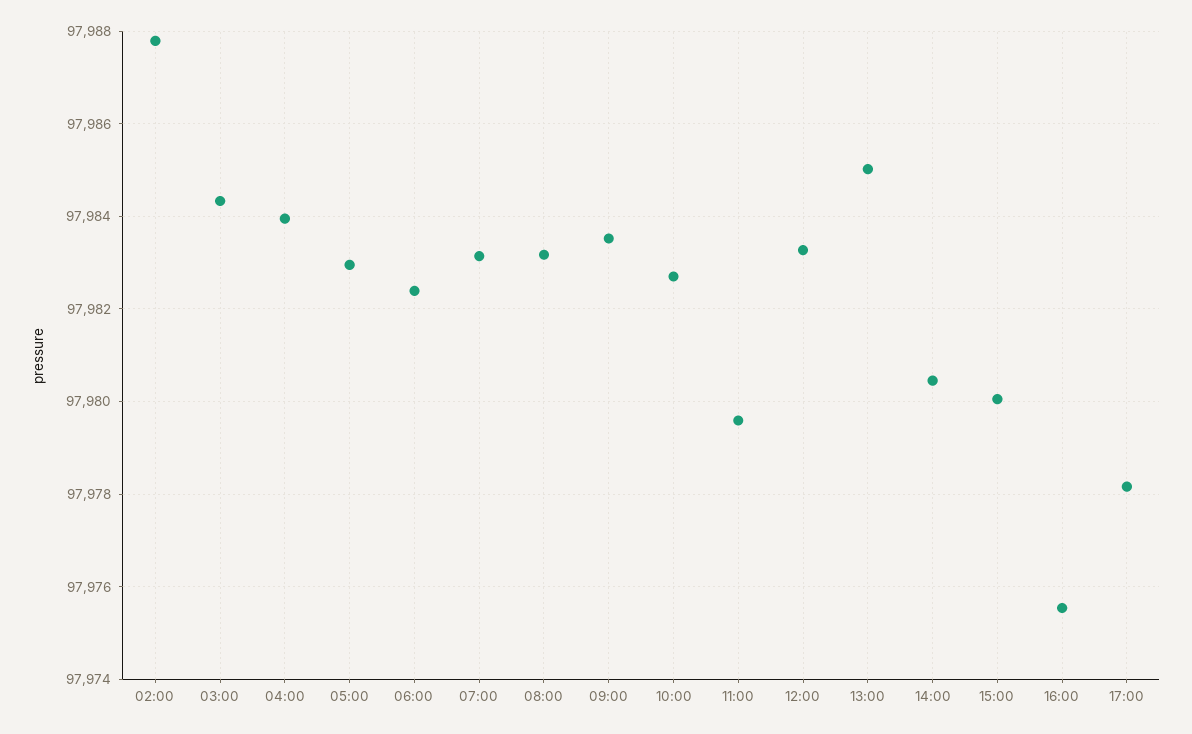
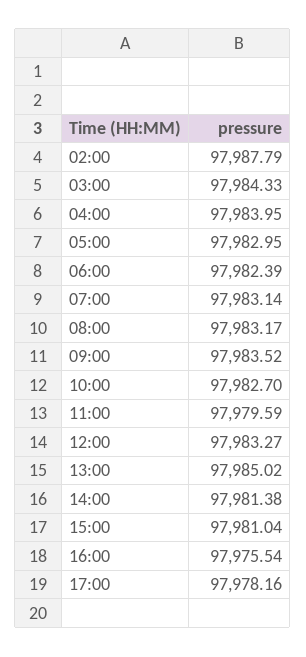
14:00: 97980.4 -> 97981.38
15:00: 97980 -> 97981.04

